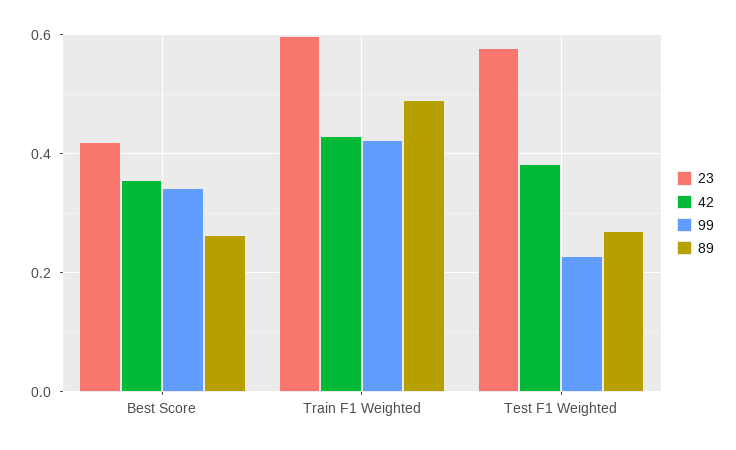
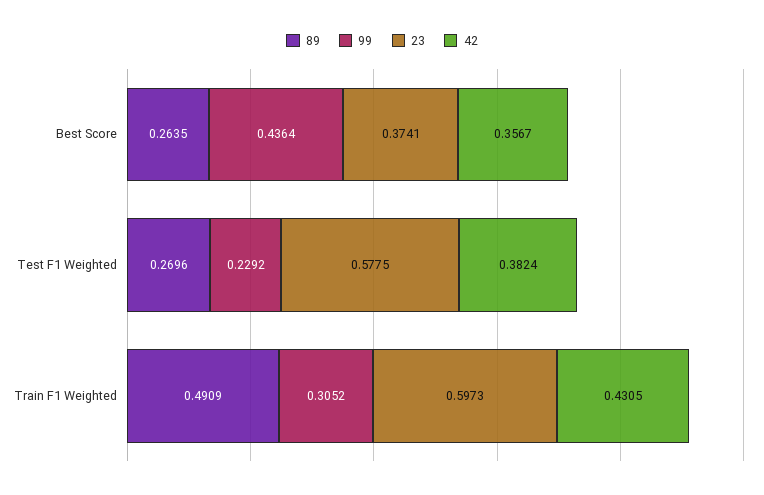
23, Best Score: 0.42 -> 0.3741
99, Best Score: 0.34 -> 0.4364
99, Train F1 Weighted: 0.42 -> 0.3052

